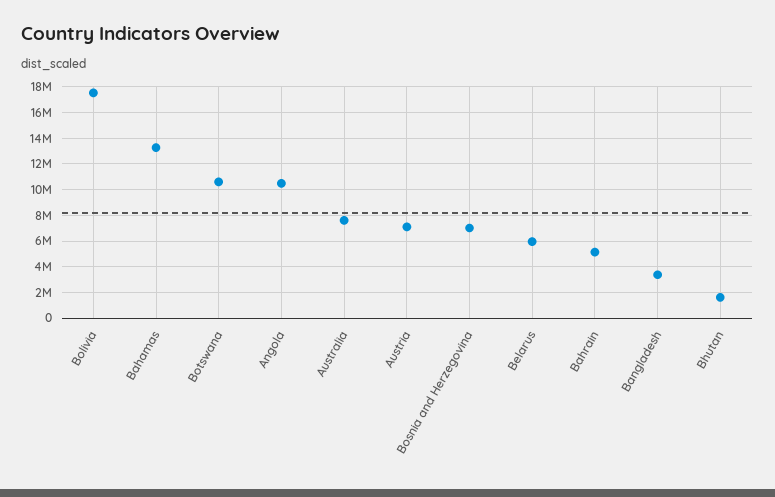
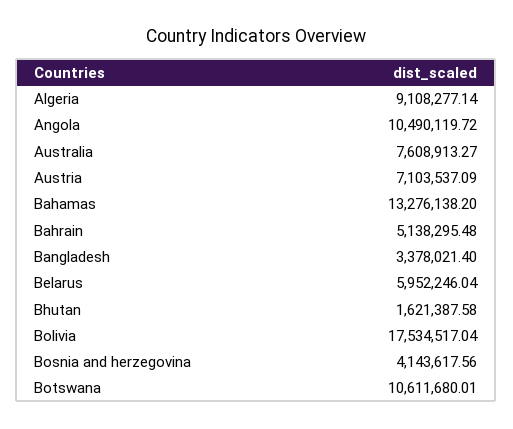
Bosnia and Herzegovina: 7000000 -> 4143617.56
Algeria: none -> 9108277.14

